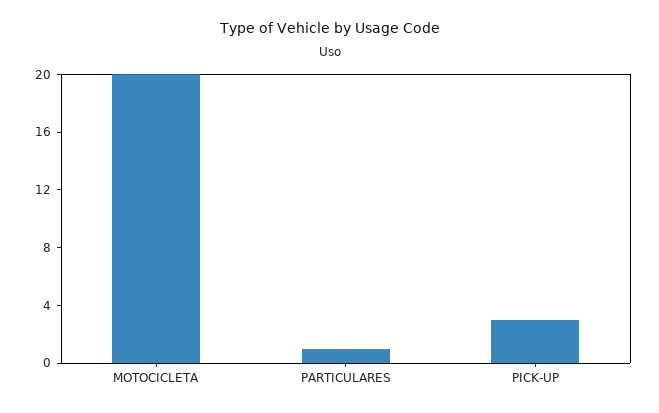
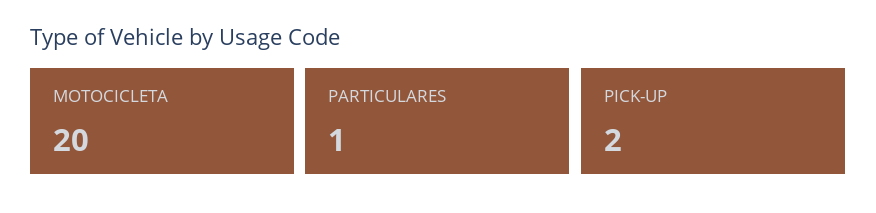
PICK-UP: 3 -> 2

